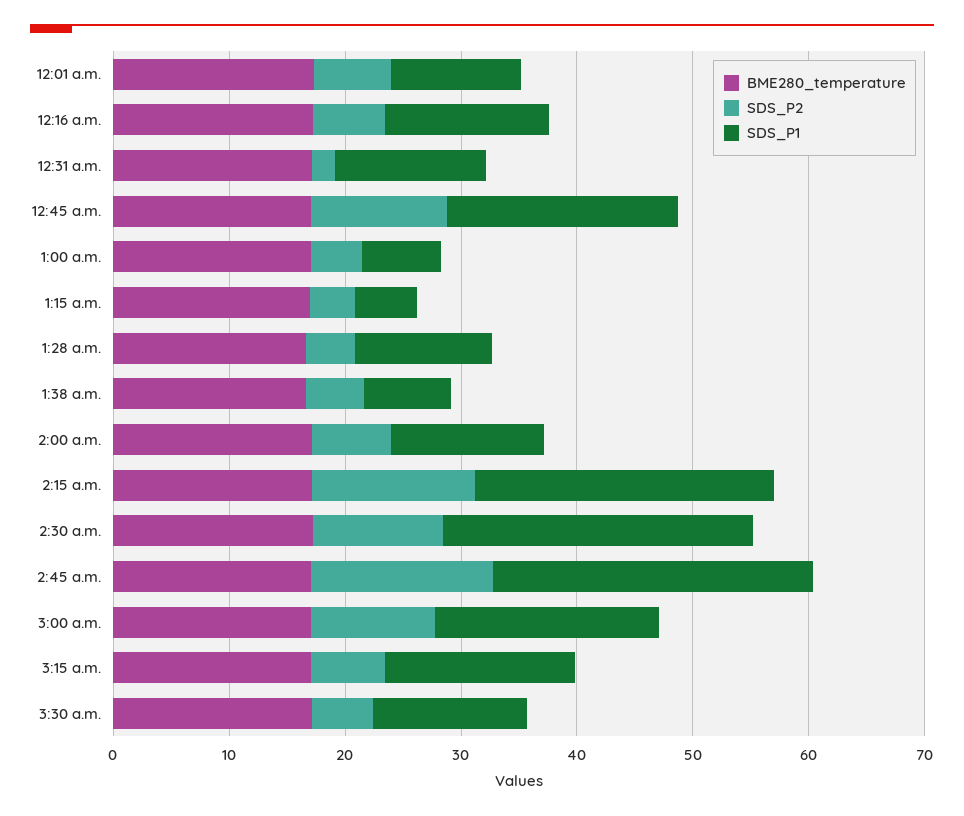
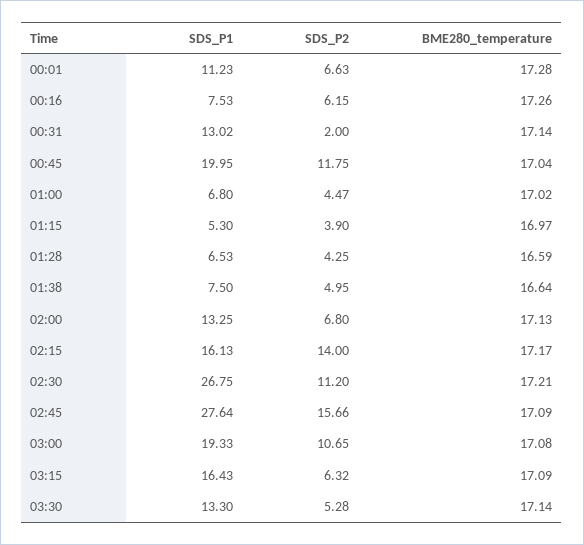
SDS_P1, 12:16 a.m.: 14 -> 7.53
SDS_P1, 1:28 a.m.: 12 -> 6.53
SDS_P1, 2:15 a.m.: 26 -> 16.13

